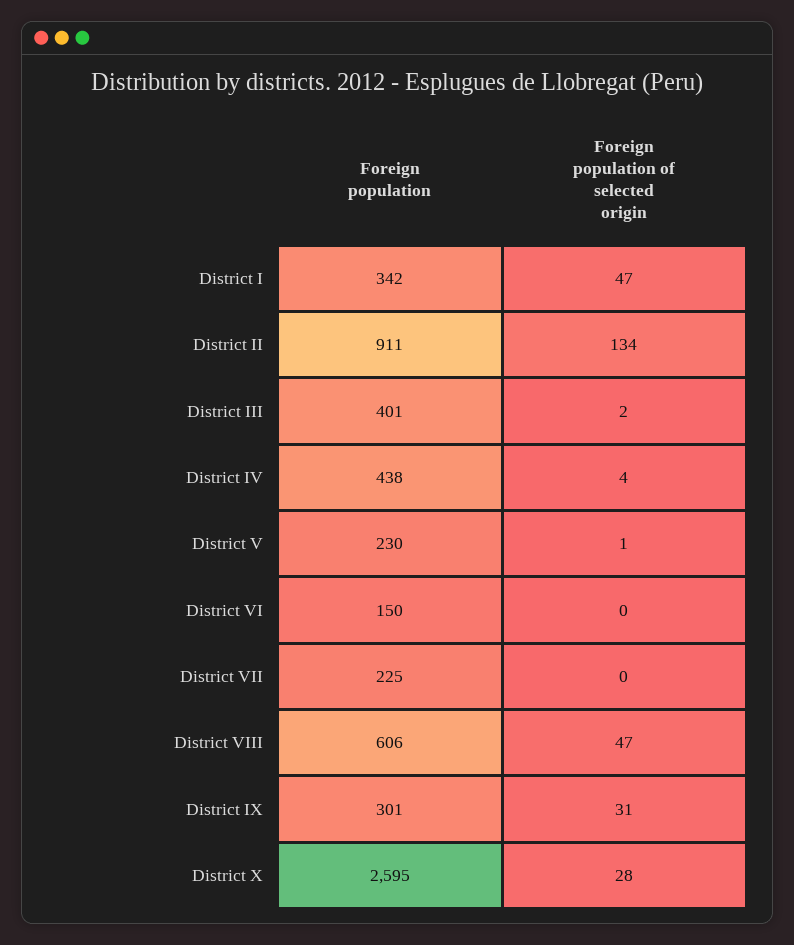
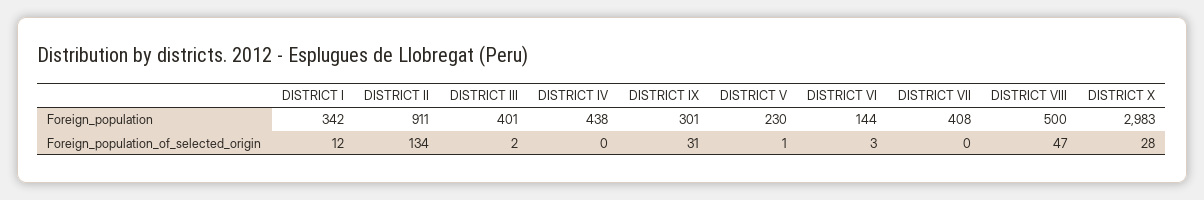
Foreign population of selected origin, District I: 47 -> 12
Foreign population of selected origin, District IV: 4 -> 0
Foreign population, District VI: 150 -> 144
Foreign population of selected origin, District VI: 0 -> 3
Foreign population, District VII: 225 -> 408
Foreign population, District VIII: 606 -> 500
Foreign population, District X: 2595 -> 2983

